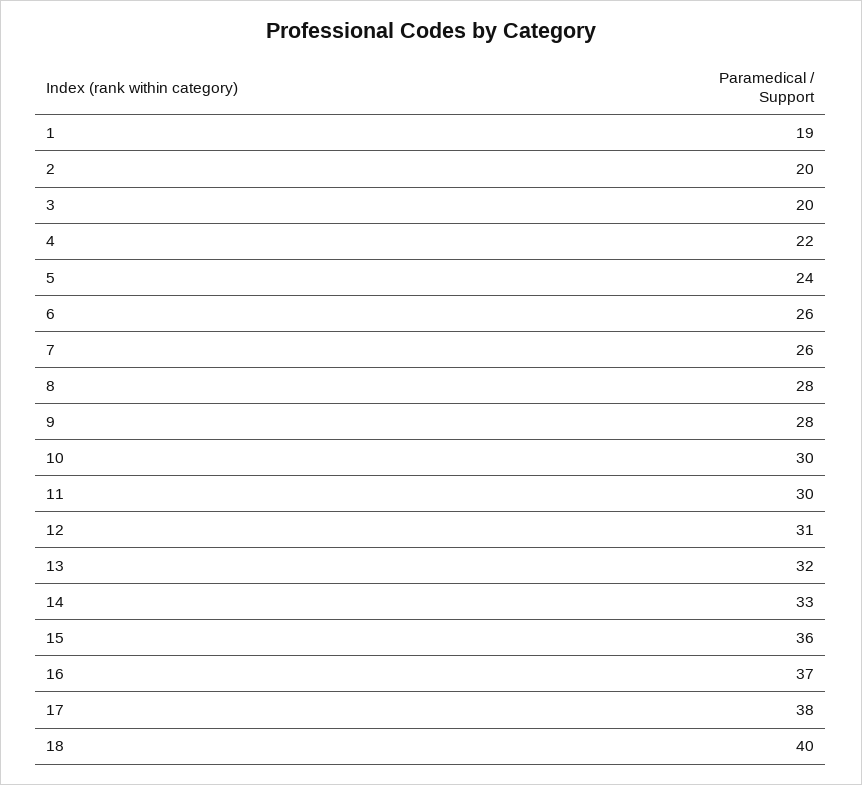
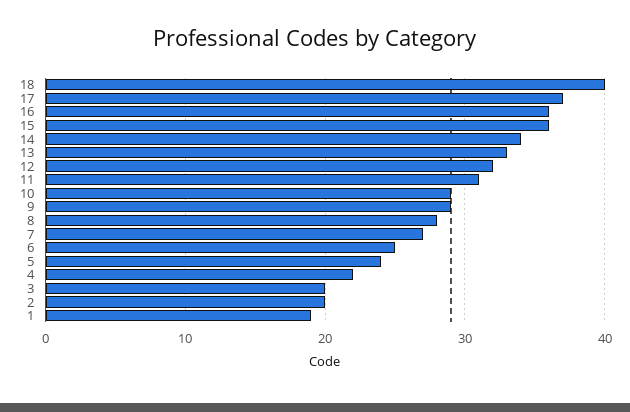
6: 26 -> 25
7: 26 -> 27
9: 28 -> 29
10: 30 -> 29
11: 30 -> 31
12: 31 -> 32
13: 32 -> 33
14: 33 -> 34
16: 37 -> 36
17: 38 -> 37

